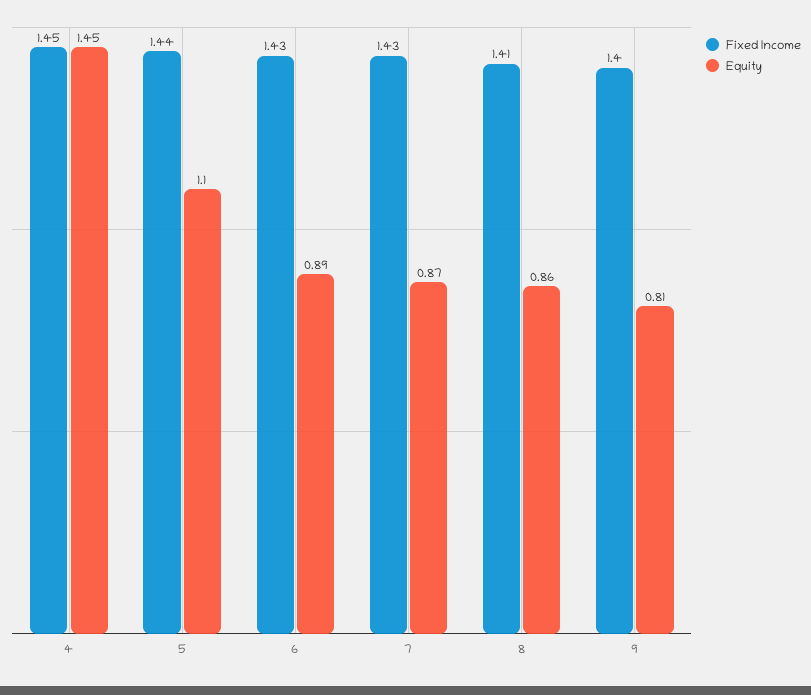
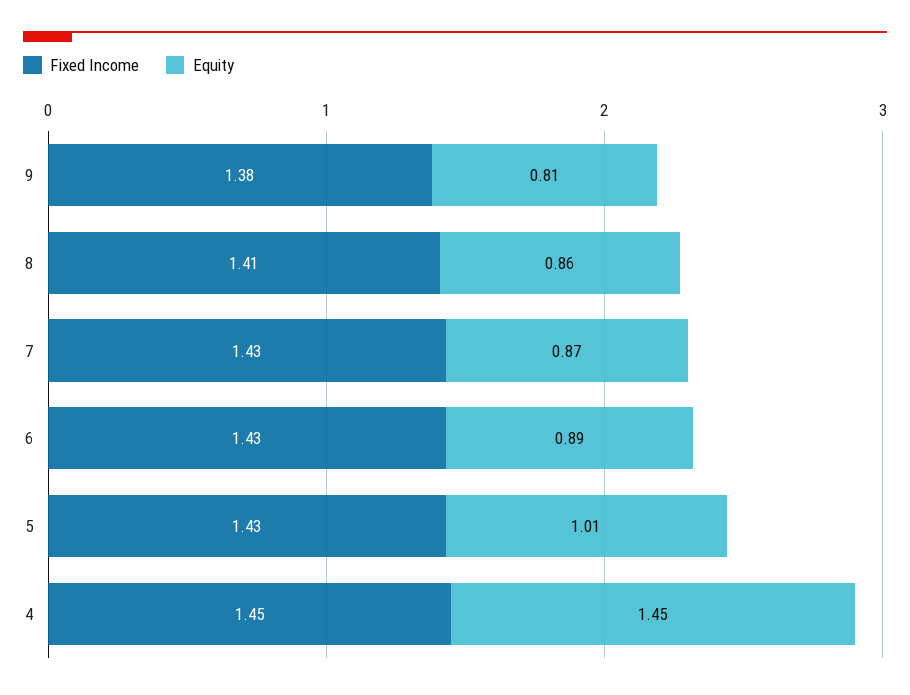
Fixed Income, 5: 1.44 -> 1.43
Equity, 5: 1.1 -> 1.01
Fixed Income, 9: 1.4 -> 1.38

